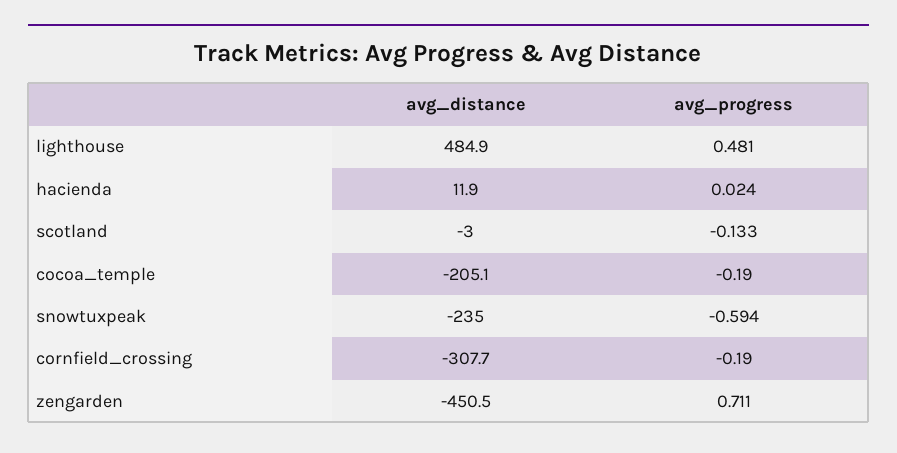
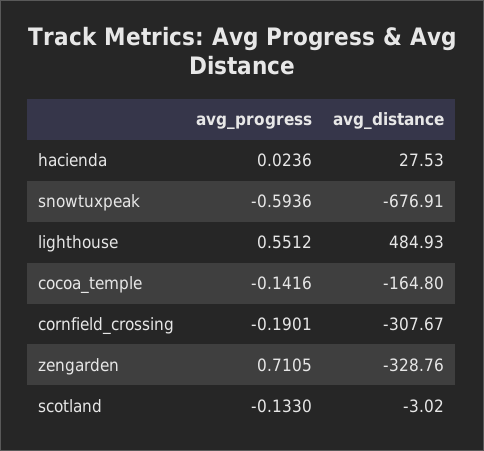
avg_progress, lighthouse: 0.481 -> 0.5512
avg_distance, hacienda: 11.9 -> 27.53
avg_distance, cocoa_temple: -205.1 -> -164.8
avg_progress, cocoa_temple: -0.19 -> -0.1416
avg_distance, snowtuxpeak: -235 -> -676.91
avg_distance, zengarden: -450.5 -> -328.76

